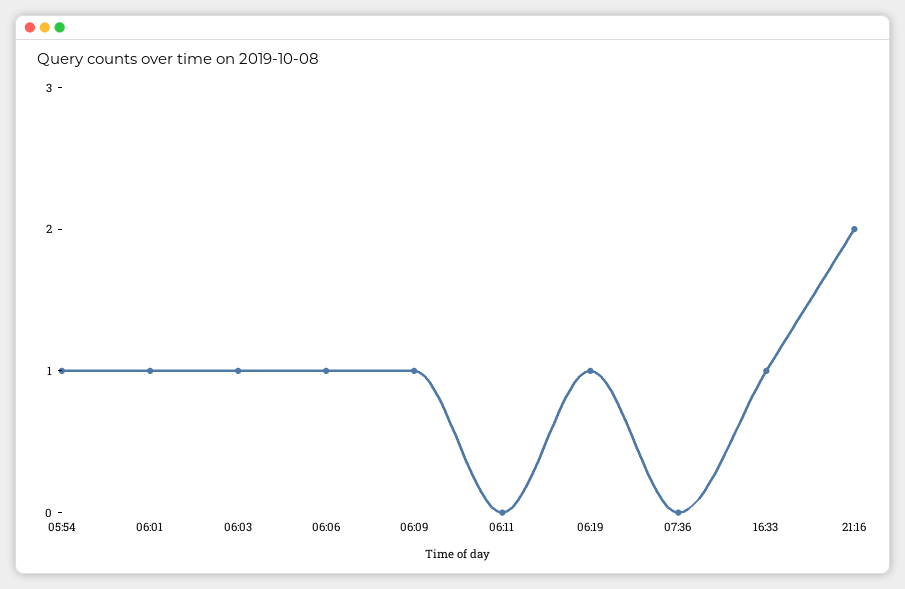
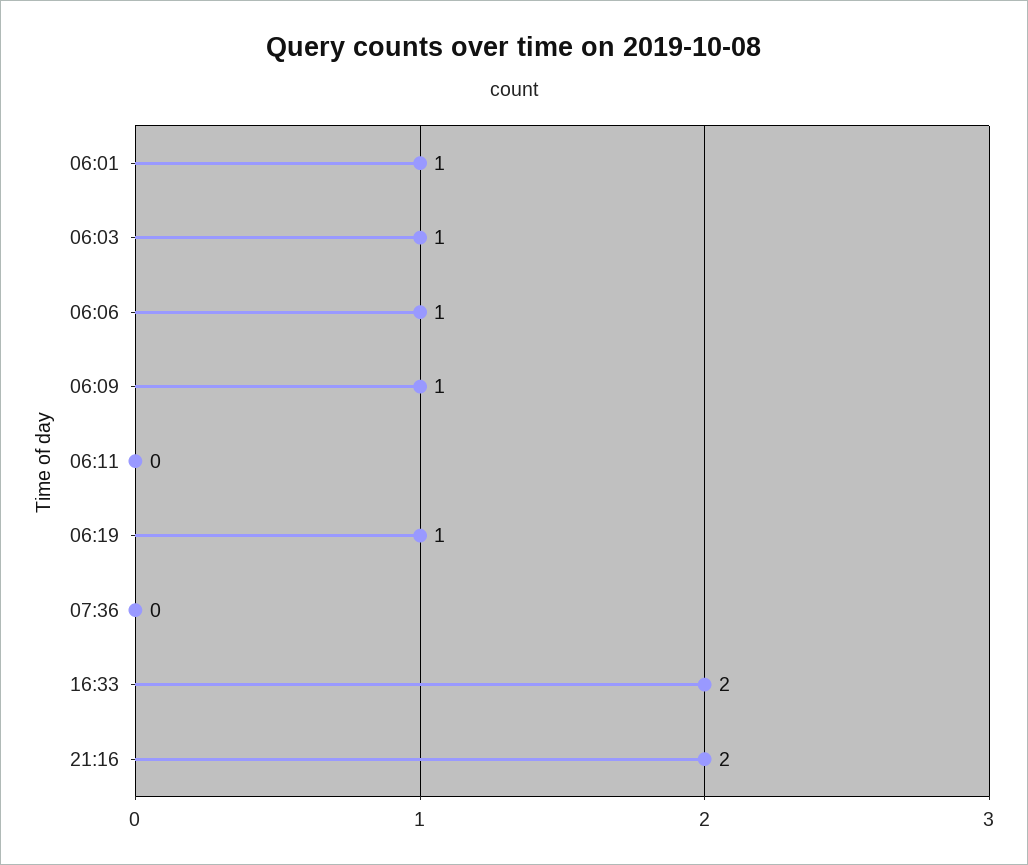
05:54: 1 -> none
16:33: 1 -> 2

